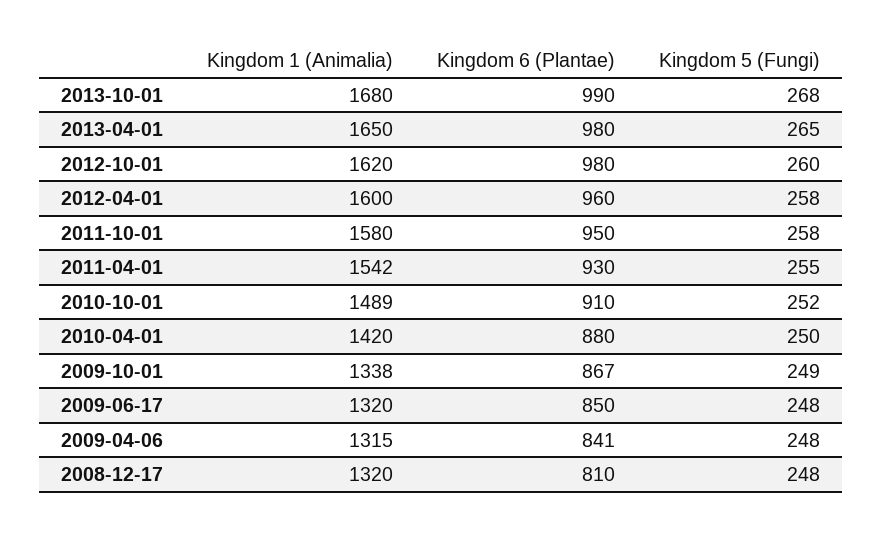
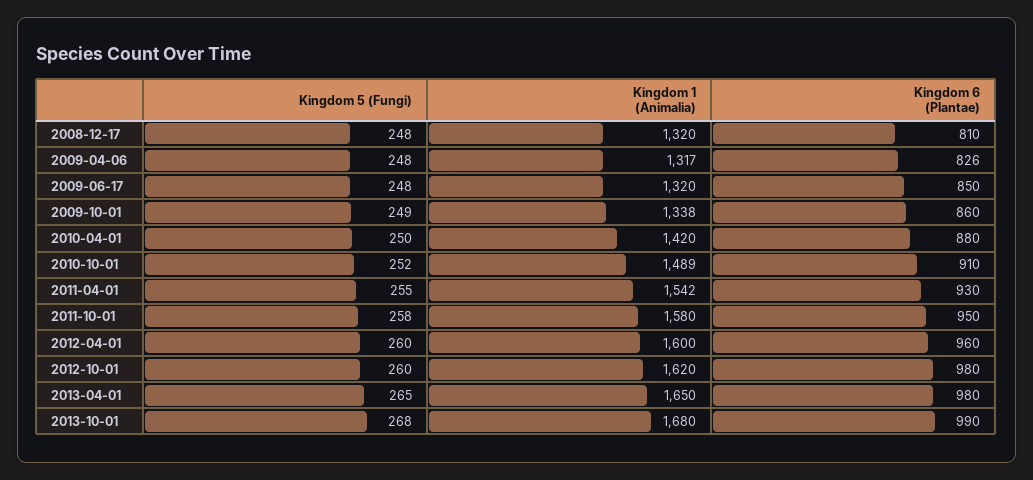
Kingdom 5 (Fungi), 2012-04-01: 258 -> 260
Kingdom 6 (Plantae), 2009-10-01: 867 -> 860
Kingdom 1 (Animalia), 2009-04-06: 1315 -> 1317
Kingdom 6 (Plantae), 2009-04-06: 841 -> 826

